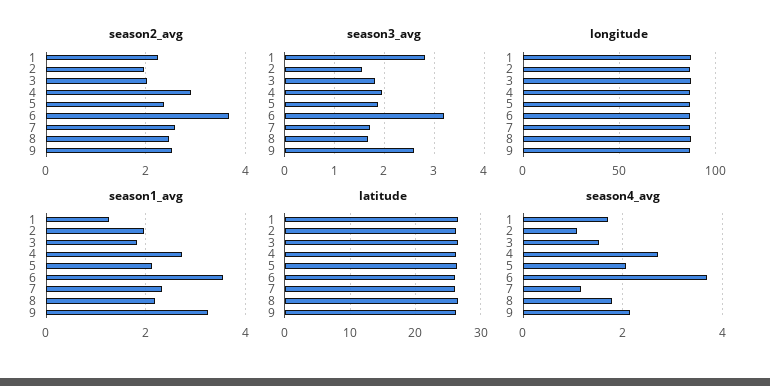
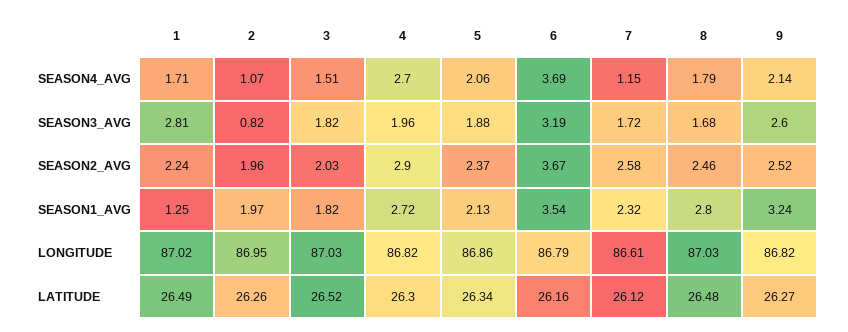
season3_avg, 2: 1.6 -> 0.82
season1_avg, 8: 2.2 -> 2.8

